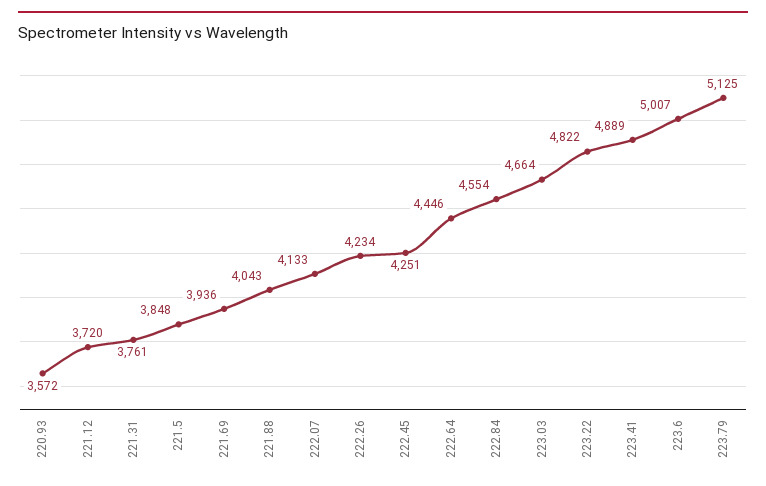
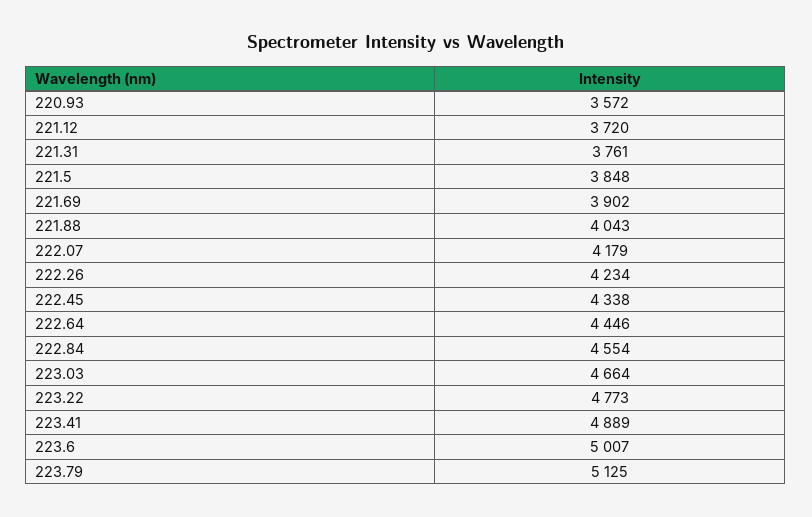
221.69: 3936 -> 3902
222.07: 4133 -> 4179
222.45: 4251 -> 4338
223.22: 4822 -> 4773

